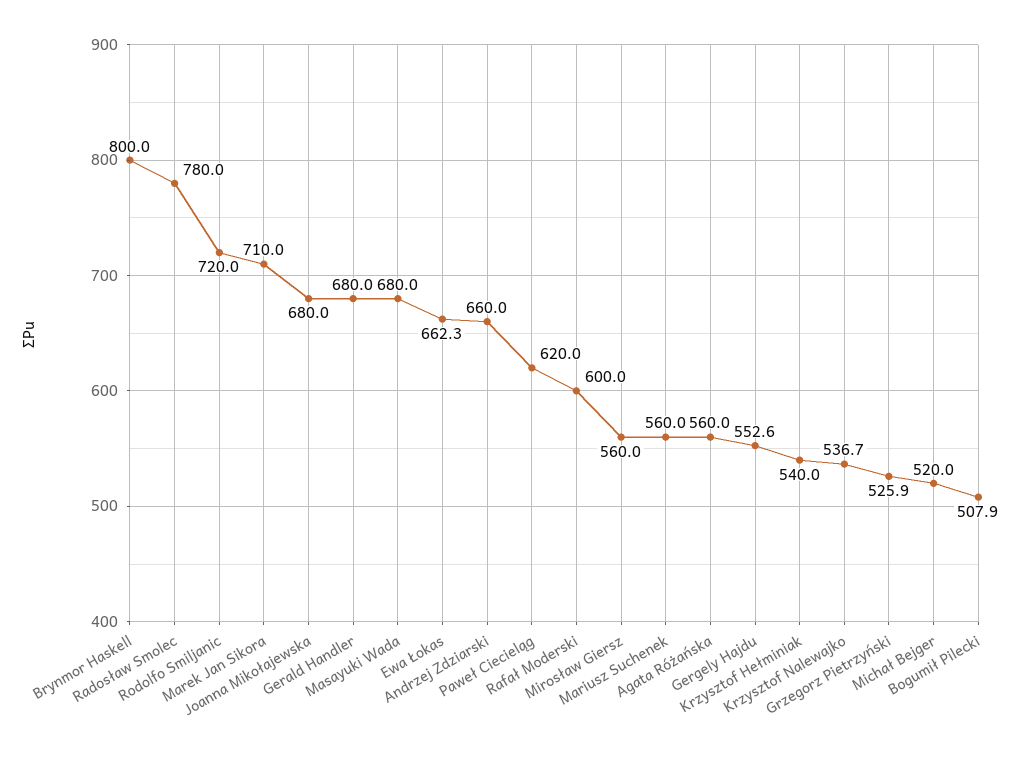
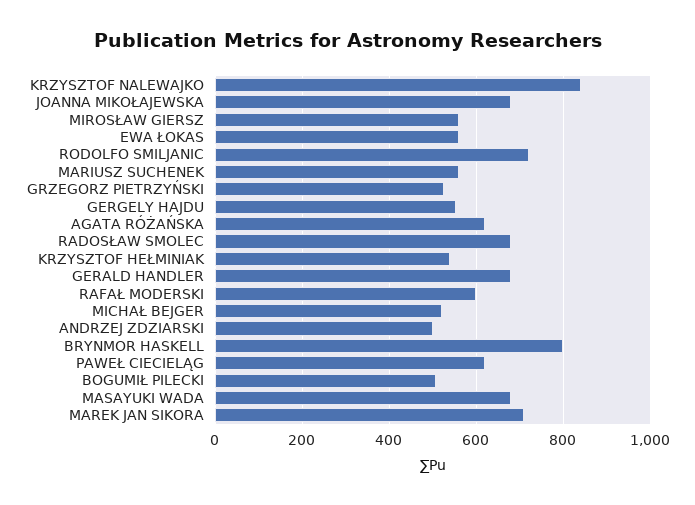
Radosław Smolec: 780 -> 680
Ewa Łokas: 662.3 -> 560
Andrzej Zdziarski: 660 -> 500
Agata Różańska: 560 -> 620
Krzysztof Nalewajko: 536.7 -> 840

